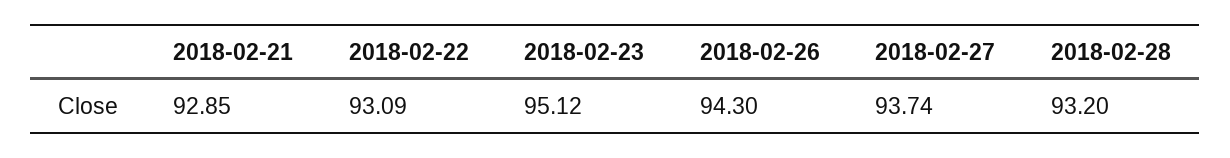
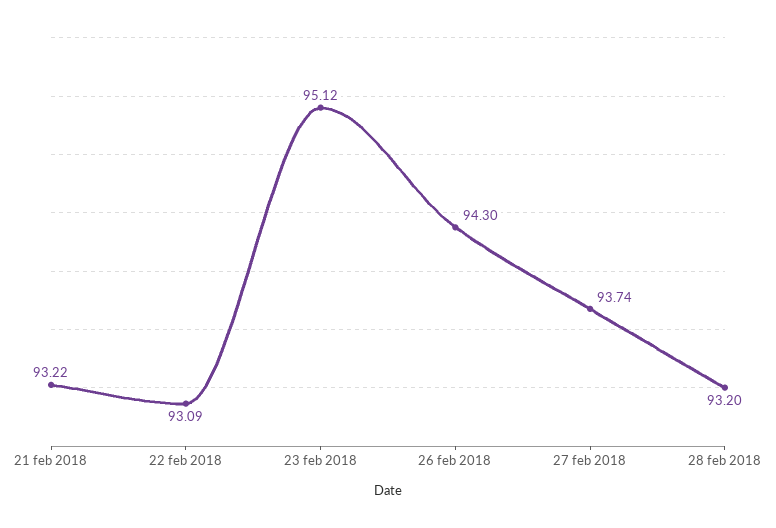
2018-02-21: 92.85 -> 93.22

